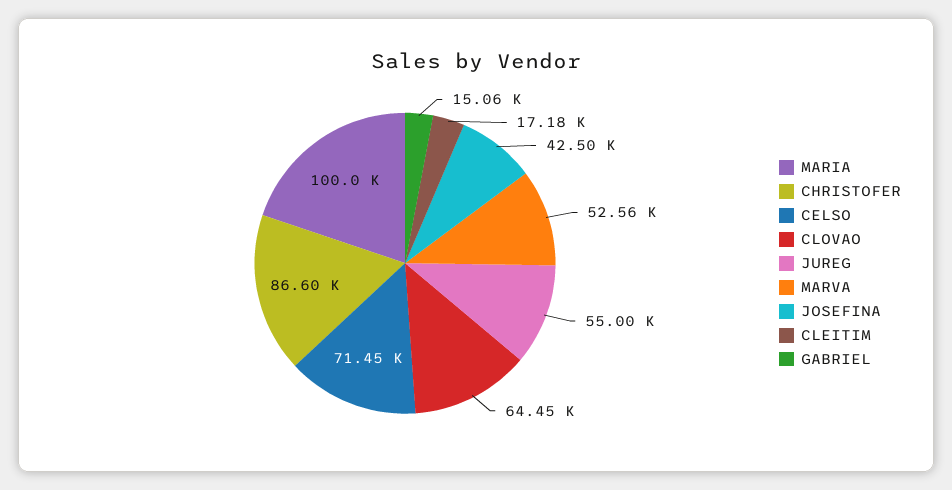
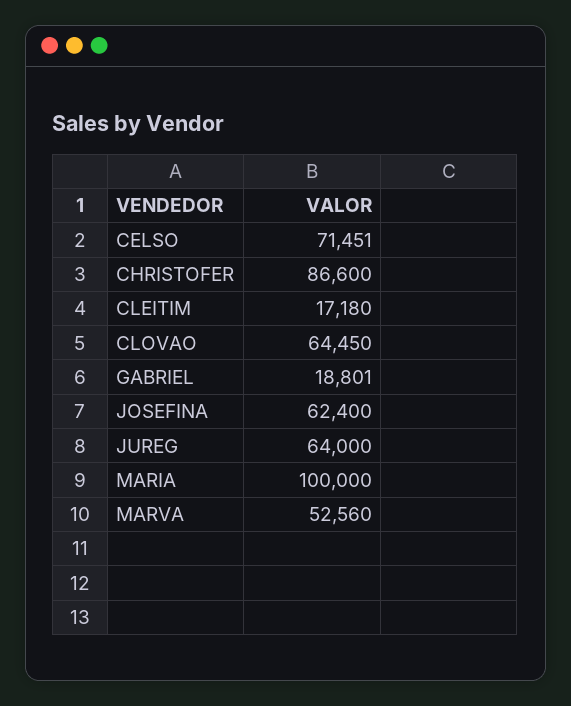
JUREG: 55000 -> 64000
JOSEFINA: 42500 -> 62400
GABRIEL: 15060 -> 18801

